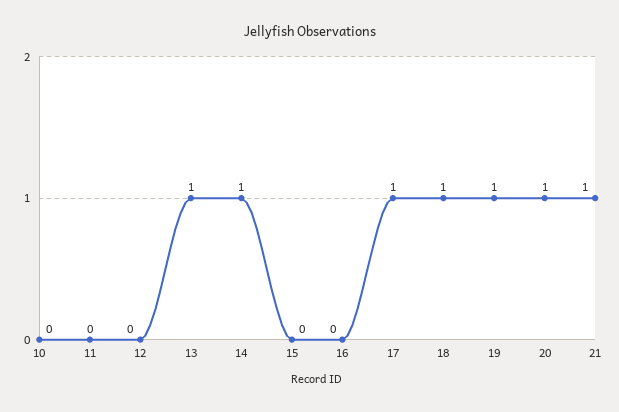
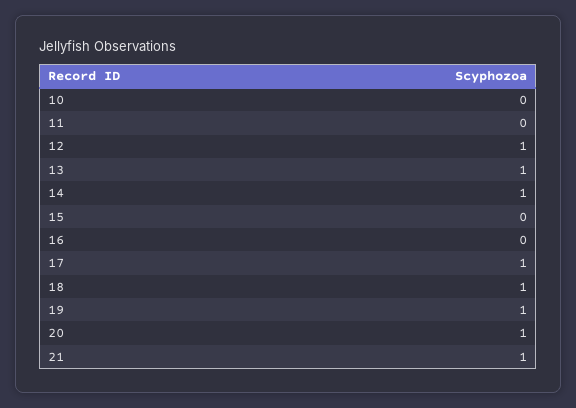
12: 0 -> 1

